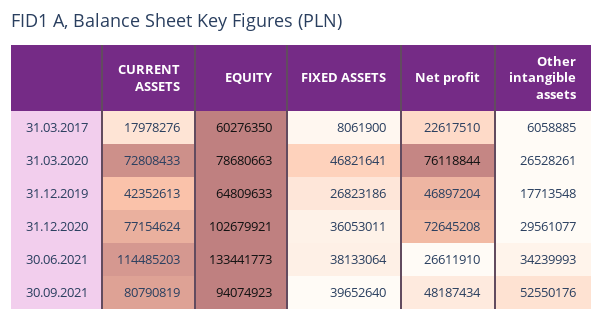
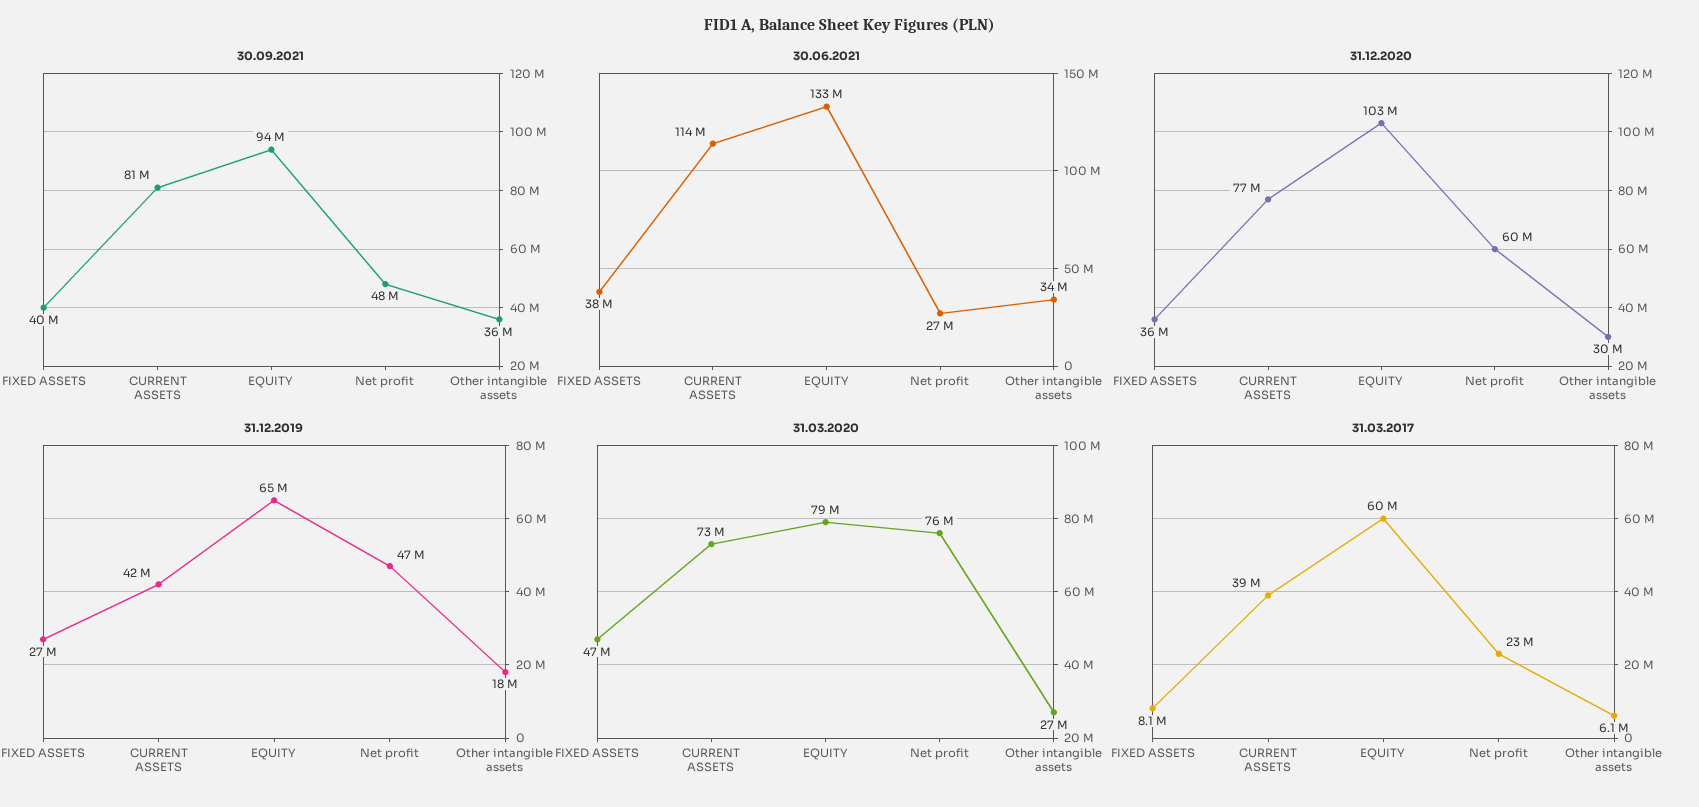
31.03.2017, CURRENT ASSETS: 17978276 -> 39000000
31.12.2020, Net profit: 72645208 -> 60000000
30.09.2021, Other intangible assets: 52550176 -> 36000000

